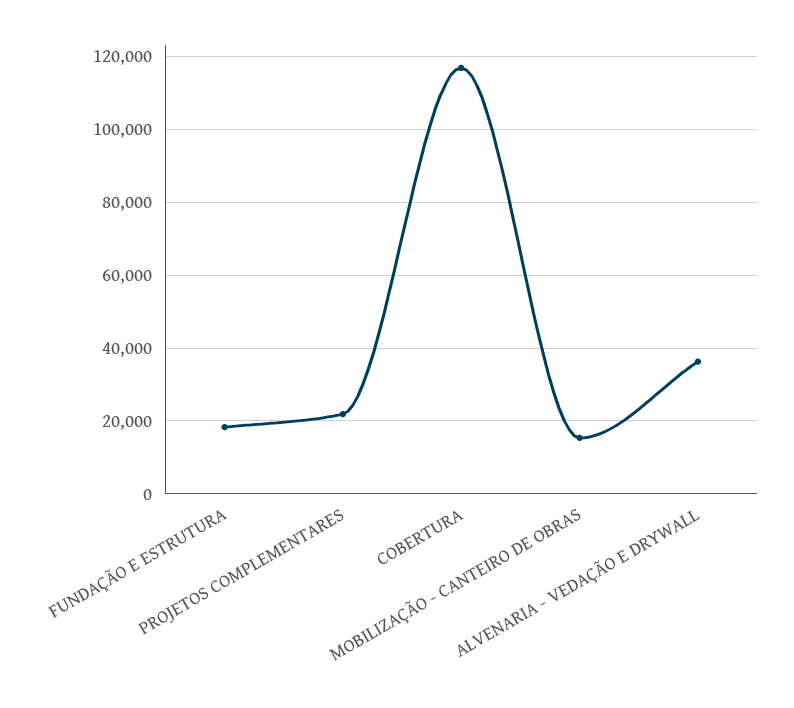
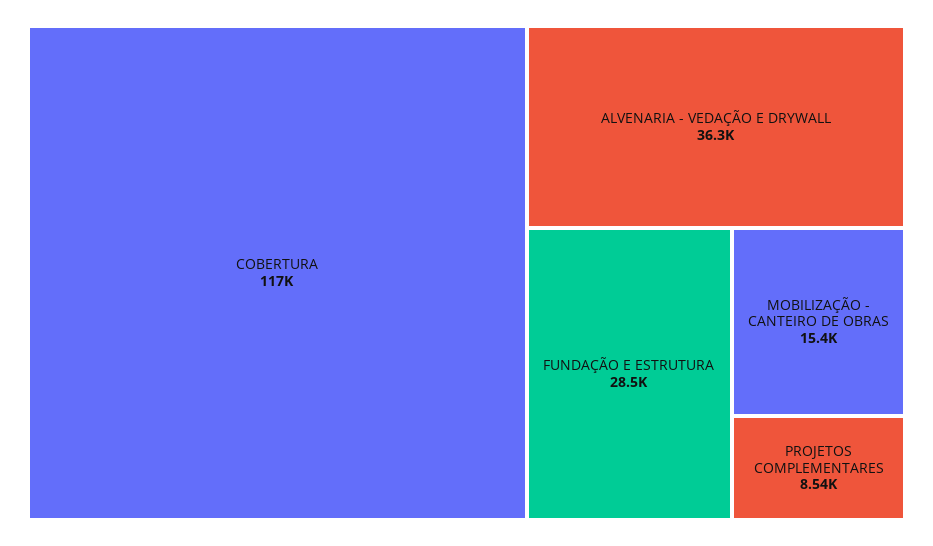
FUNDAÇÃO E ESTRUTURA: 18000 -> 28500
PROJETOS COMPLEMENTARES: 22000 -> 8540

